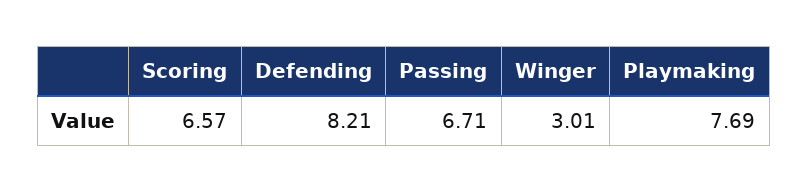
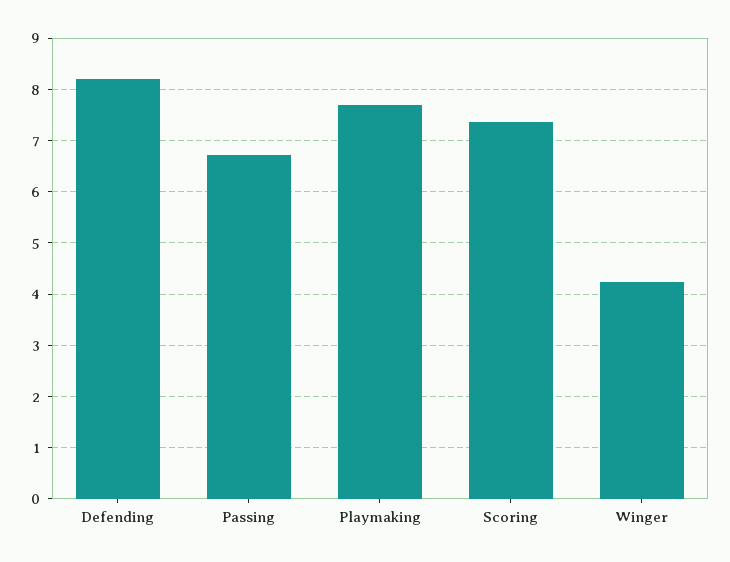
Scoring: 6.57 -> 7.4
Winger: 3.01 -> 4.2

